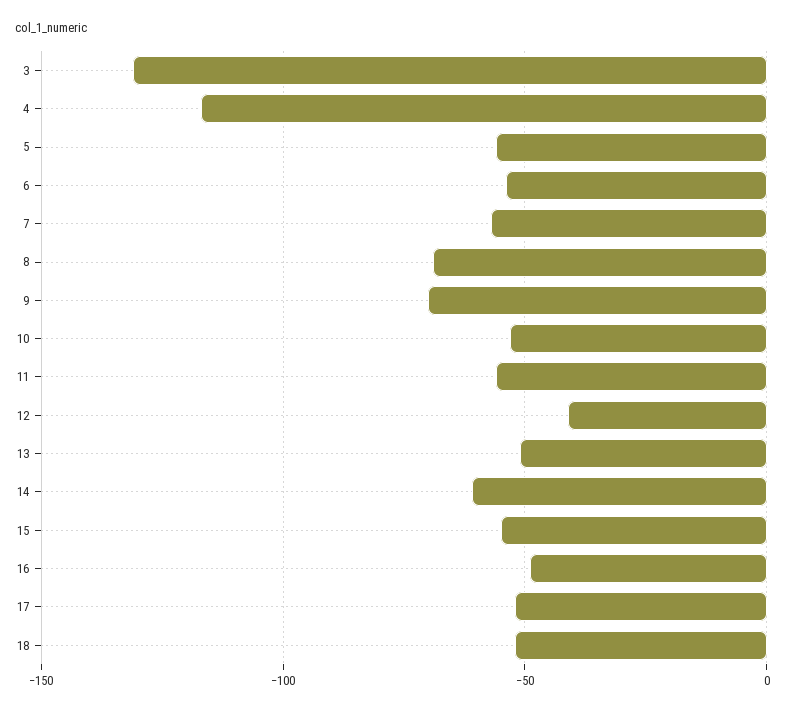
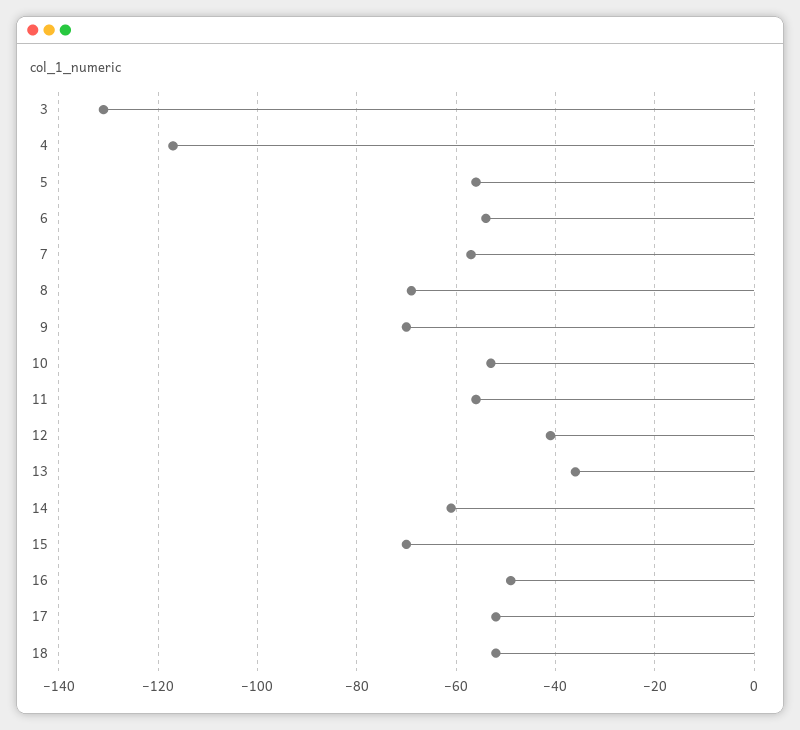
13: -50 -> -35
15: -55 -> -70

